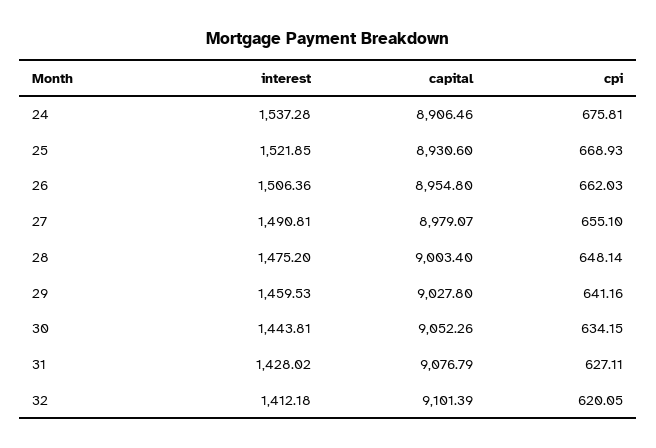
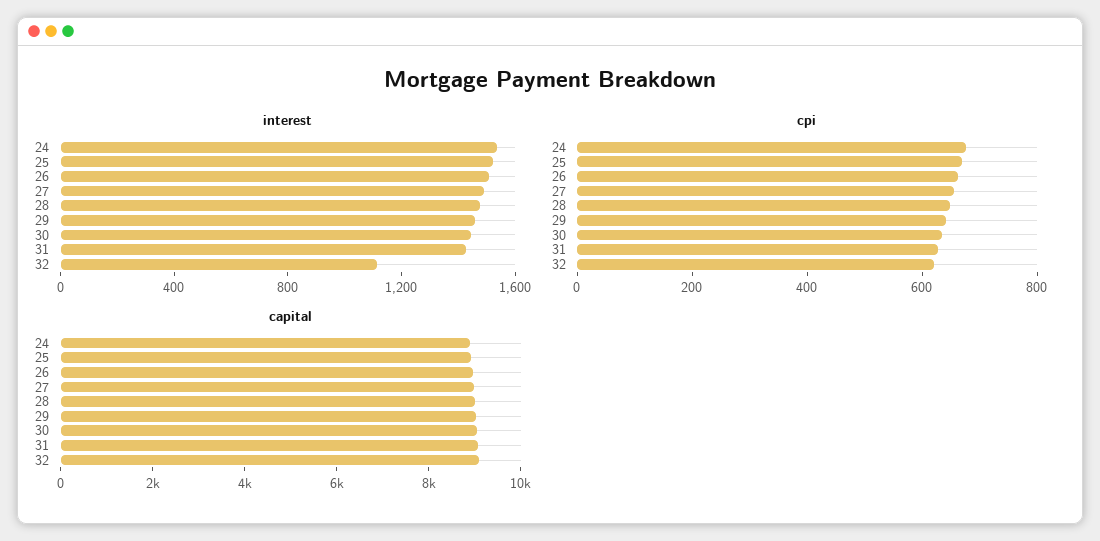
interest, 32: 1412.18 -> 1100

